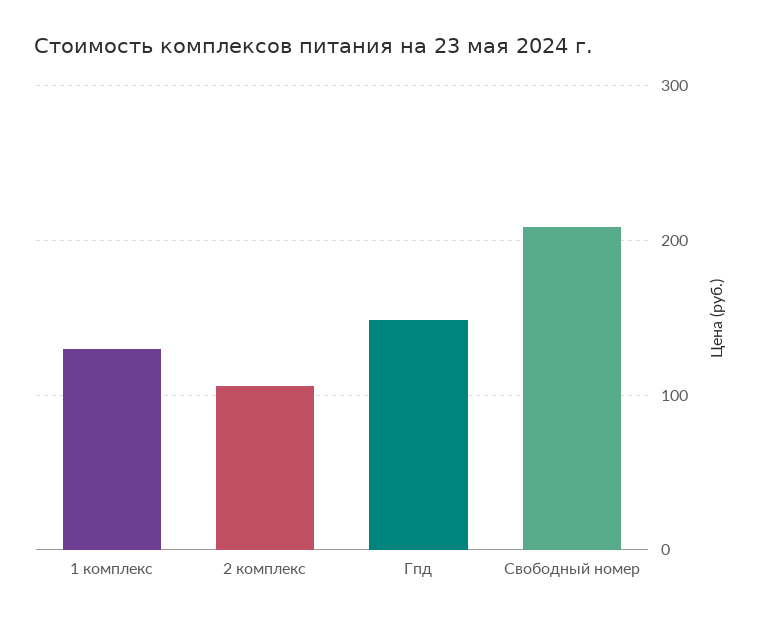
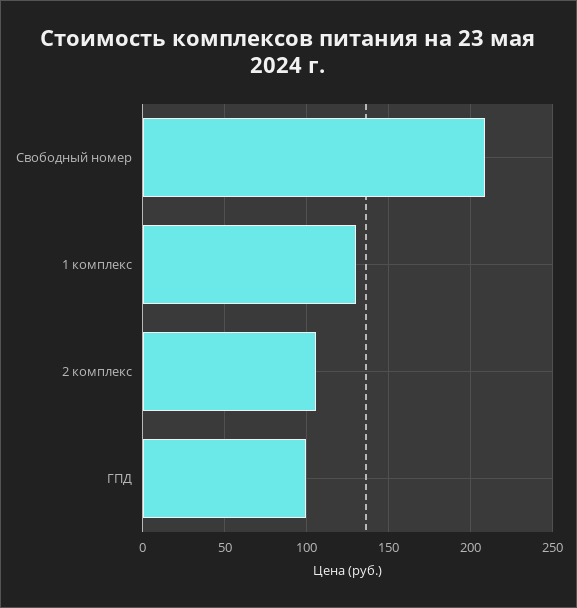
Гпд: 150 -> 100

